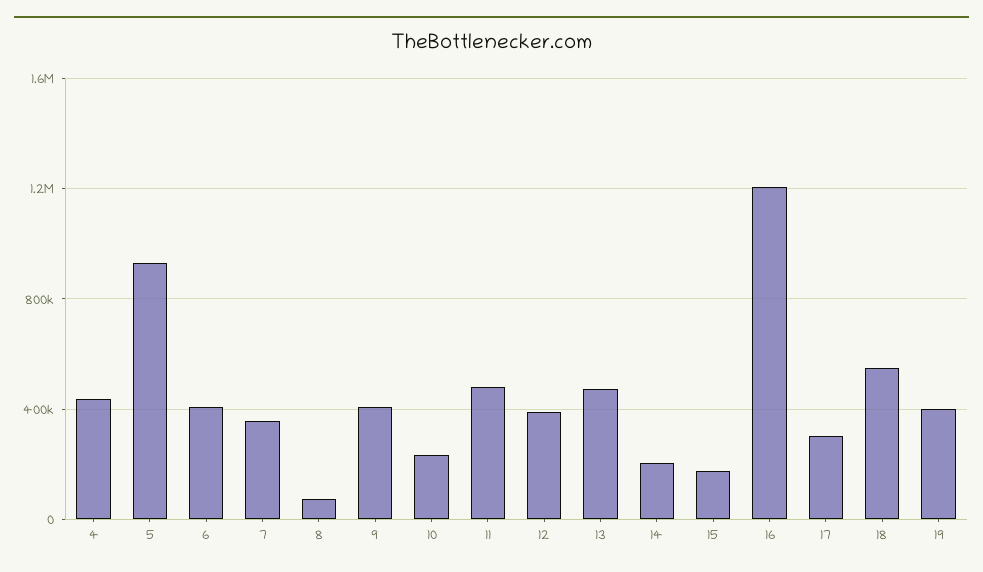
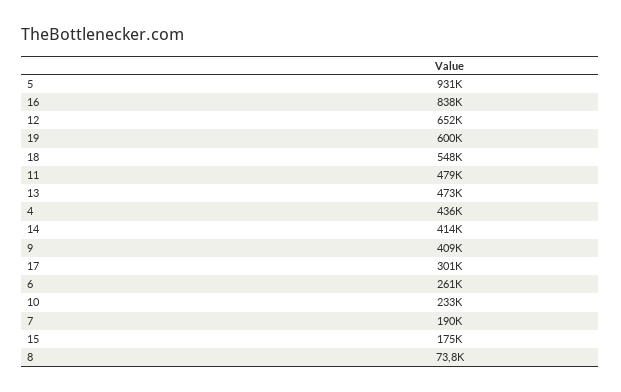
6: 400000 -> 261000
7: 350000 -> 190000
12: 400000 -> 652000
14: 200000 -> 414000
16: 1200000 -> 838000
19: 400000 -> 600000

